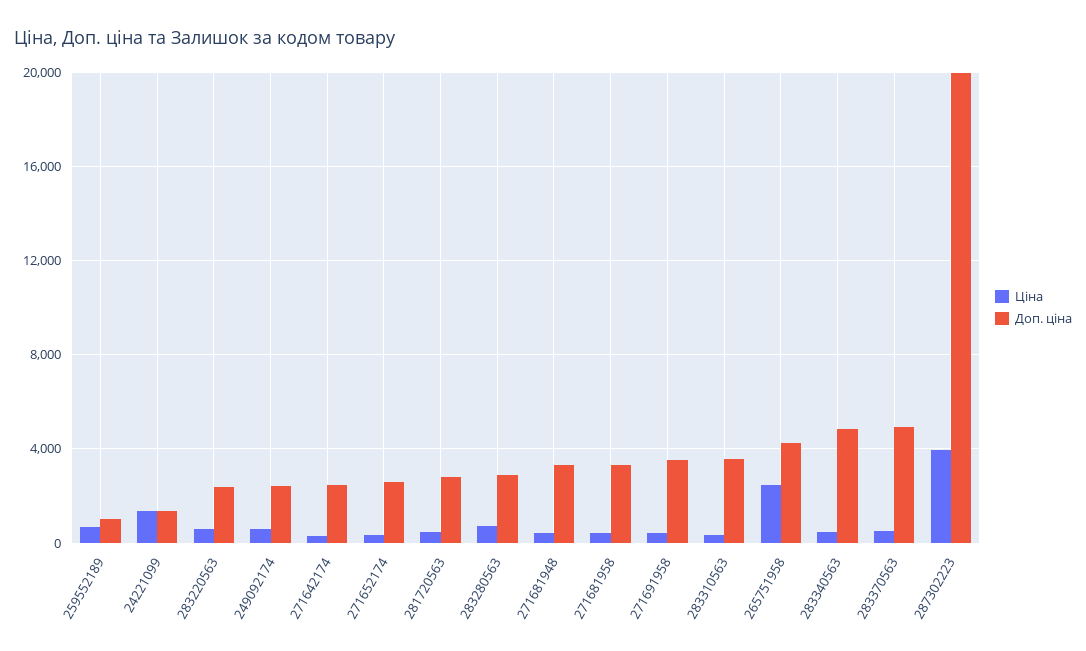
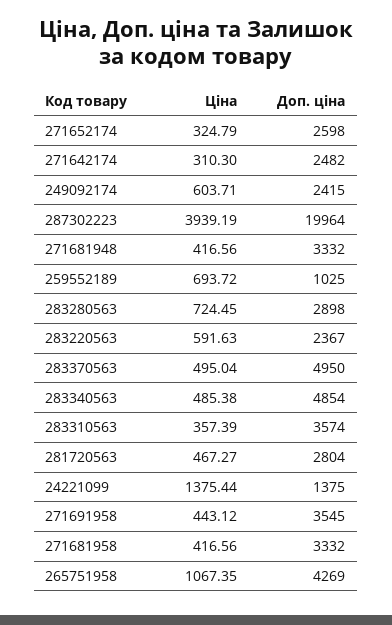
Ціна, 265751958: 2500 -> 1067.35

